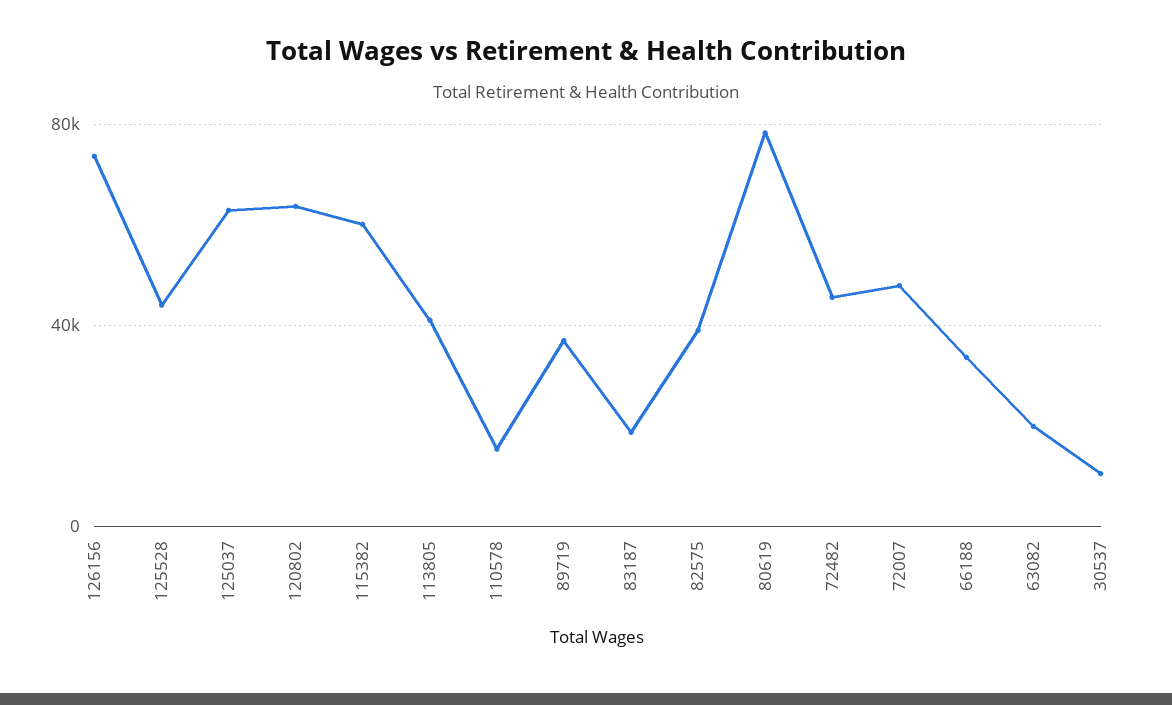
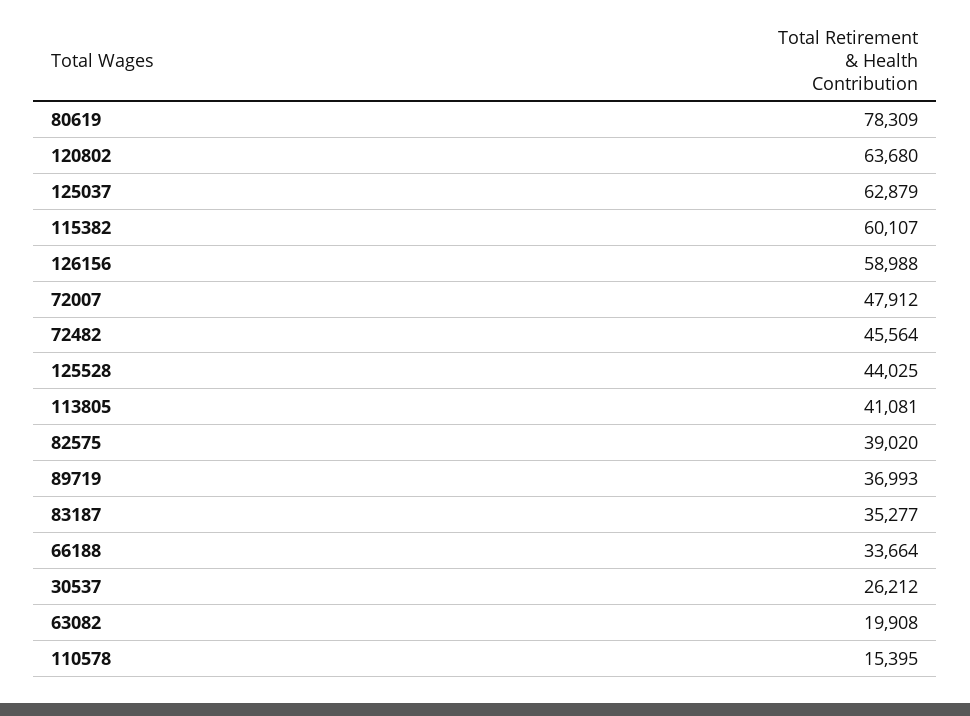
126156: 75000 -> 58988
83187: 20000 -> 35277
30537: 10000 -> 26212

